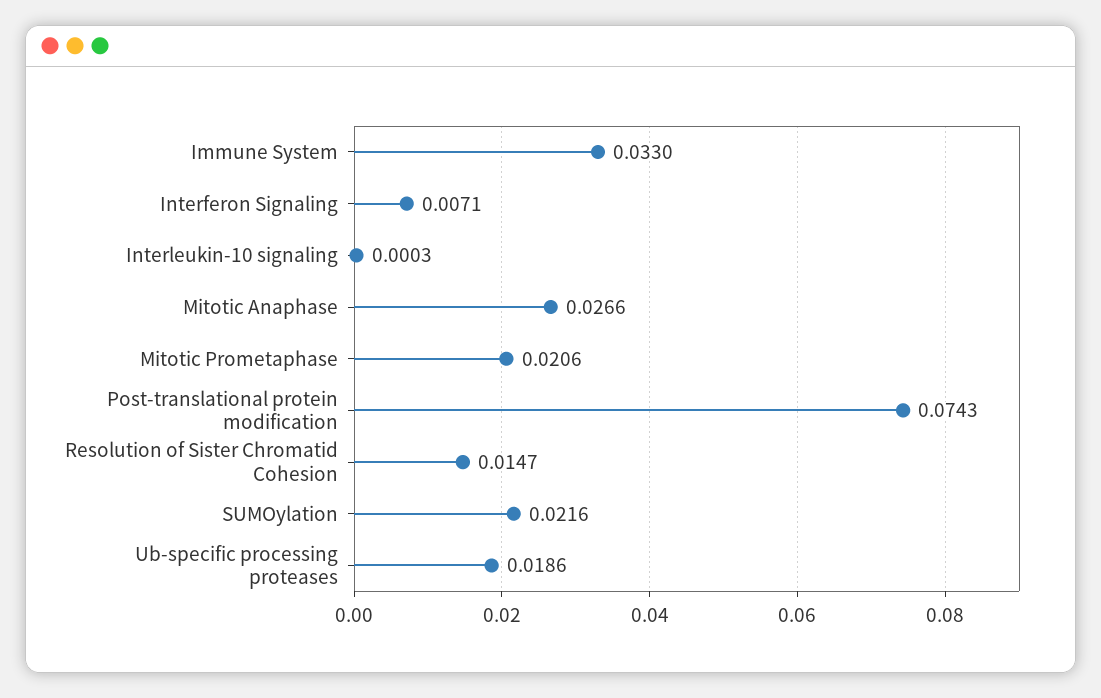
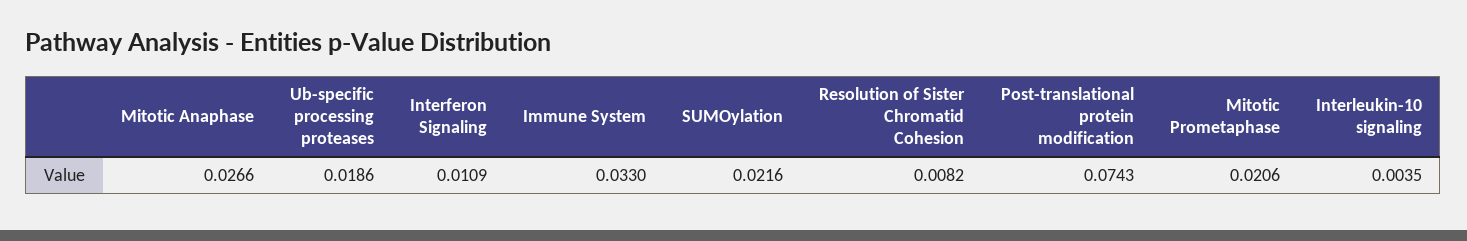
Interferon Signaling: 0.0071 -> 0.0109
Interleukin-10 signaling: 0.0003 -> 0.0035
Resolution of Sister Chromatid Cohesion: 0.0147 -> 0.0082

